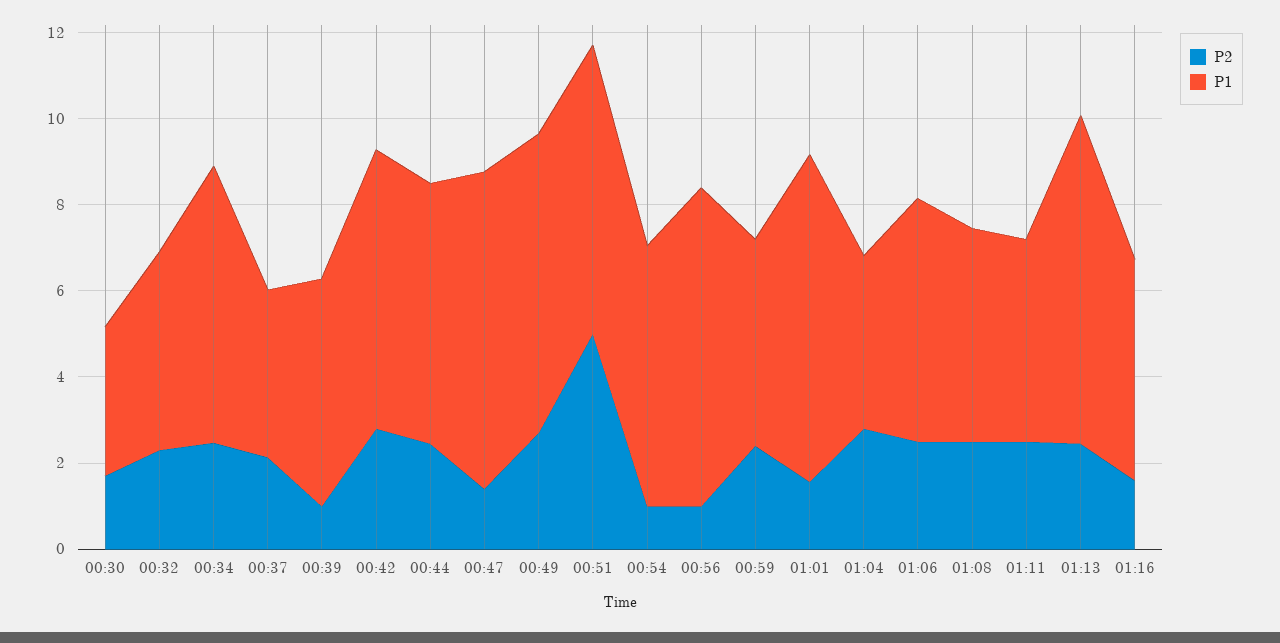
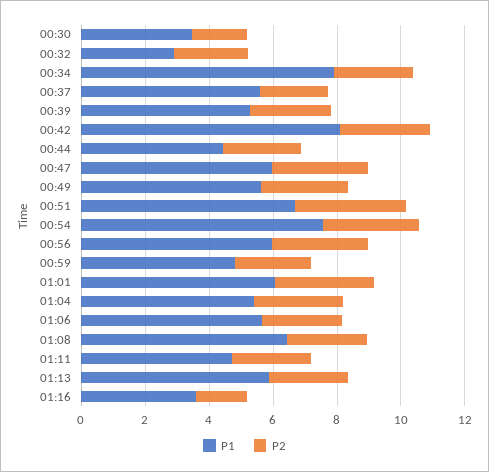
P1, 00:32: 4.5 -> 3
P1, 00:34: 6.5 -> 8
P1, 00:37: 4 -> 5.5
P2, 00:39: 1 -> 2.5
P1, 00:42: 6.5 -> 8
P1, 00:44: 6 -> 4.5
P2, 00:47: 1.5 -> 3
P1, 00:47: 7.5 -> 6
P1, 00:49: 7 -> 5.5
P2, 00:51: 5 -> 3.5
P2, 00:54: 1 -> 3
P1, 00:54: 6 -> 7.5
P2, 00:56: 1 -> 3
P1, 00:56: 7.5 -> 6
P2, 01:01: 1.5 -> 3
P1, 01:01: 7.5 -> 6
P1, 01:04: 4 -> 5.5
P1, 01:08: 5 -> 6.5
P1, 01:13: 7.5 -> 6
P1, 01:16: 5 -> 3.5

